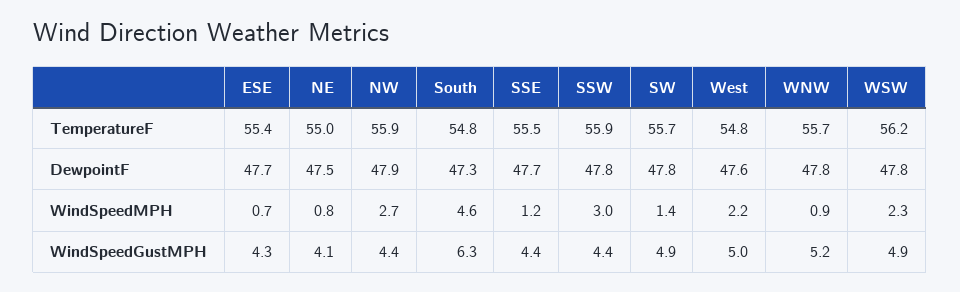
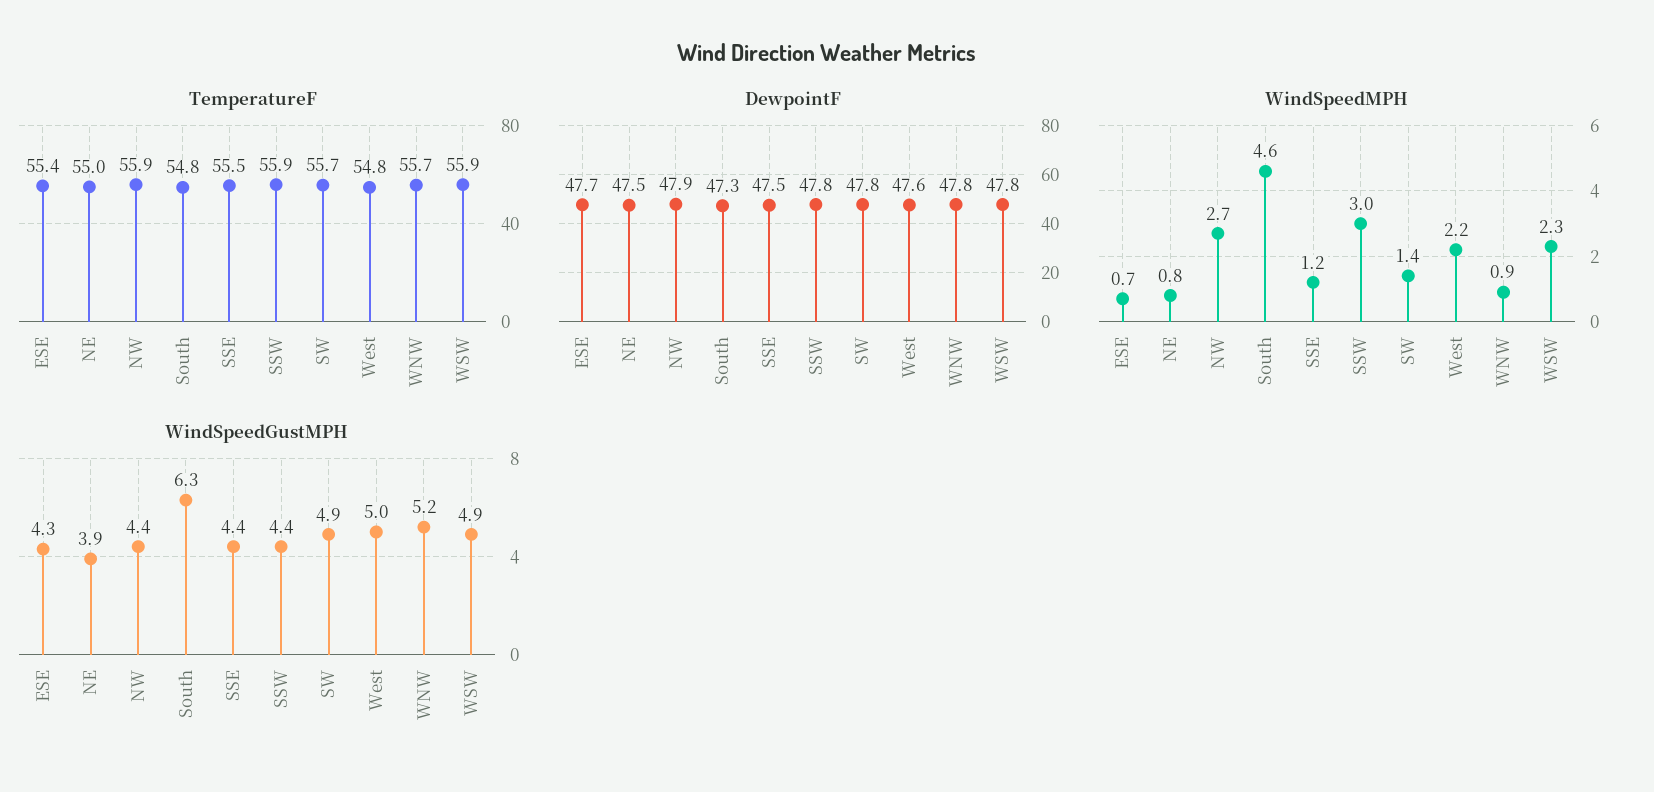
TemperatureF, WSW: 56.2 -> 55.9
DewpointF, SSE: 47.7 -> 47.5
WindSpeedGustMPH, NE: 4.1 -> 3.9

